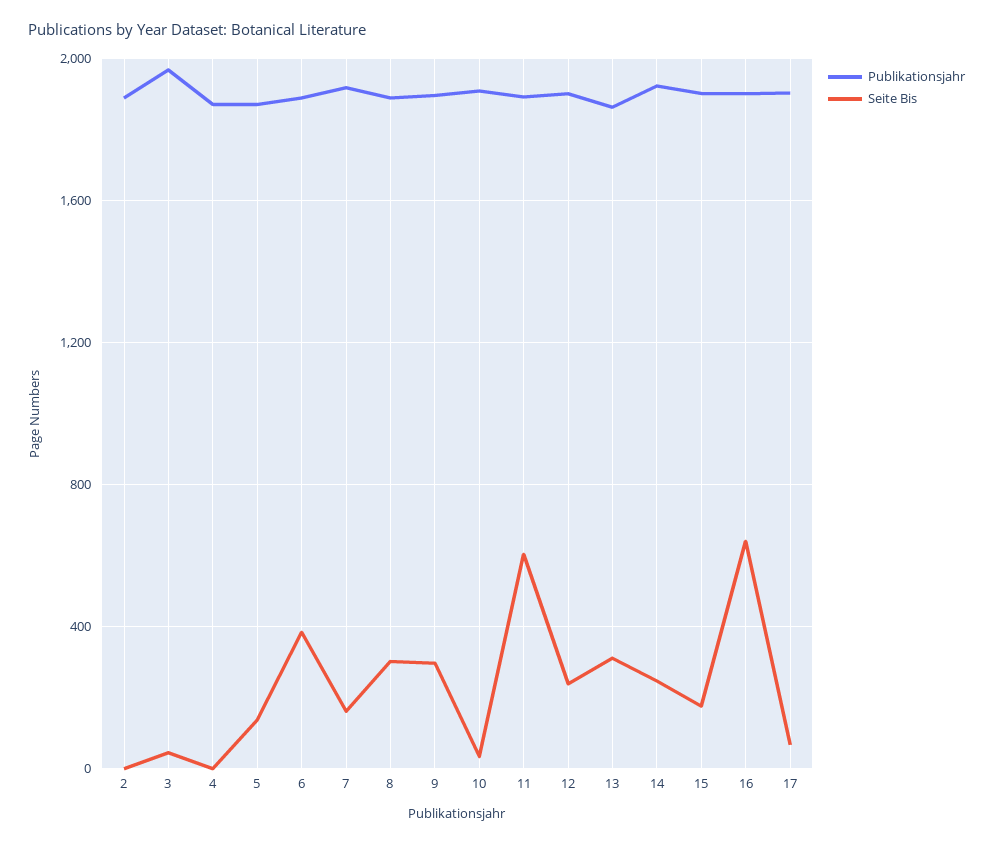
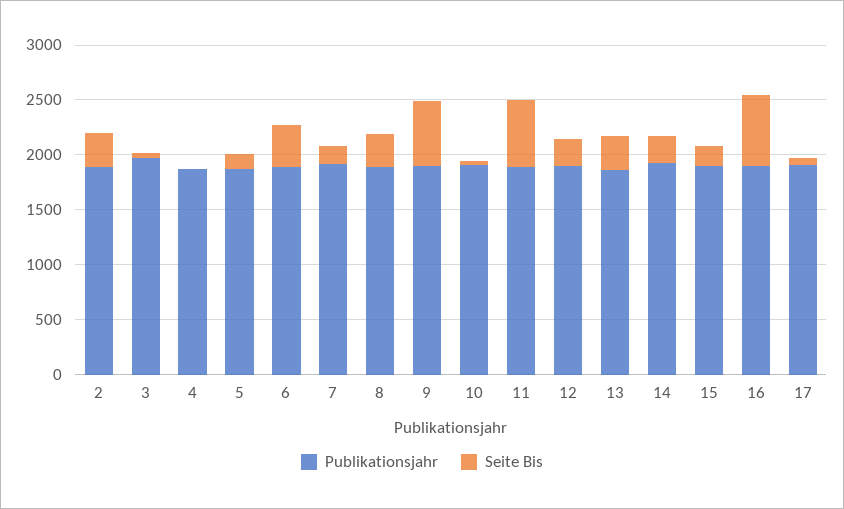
Seite Bis, 2: 0 -> 300
Seite Bis, 9: 300 -> 600

